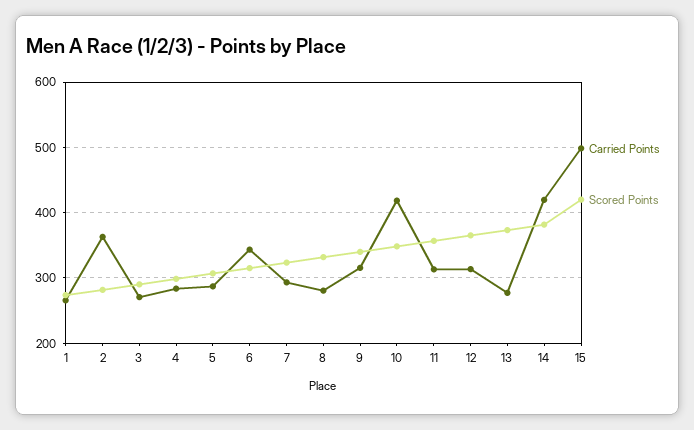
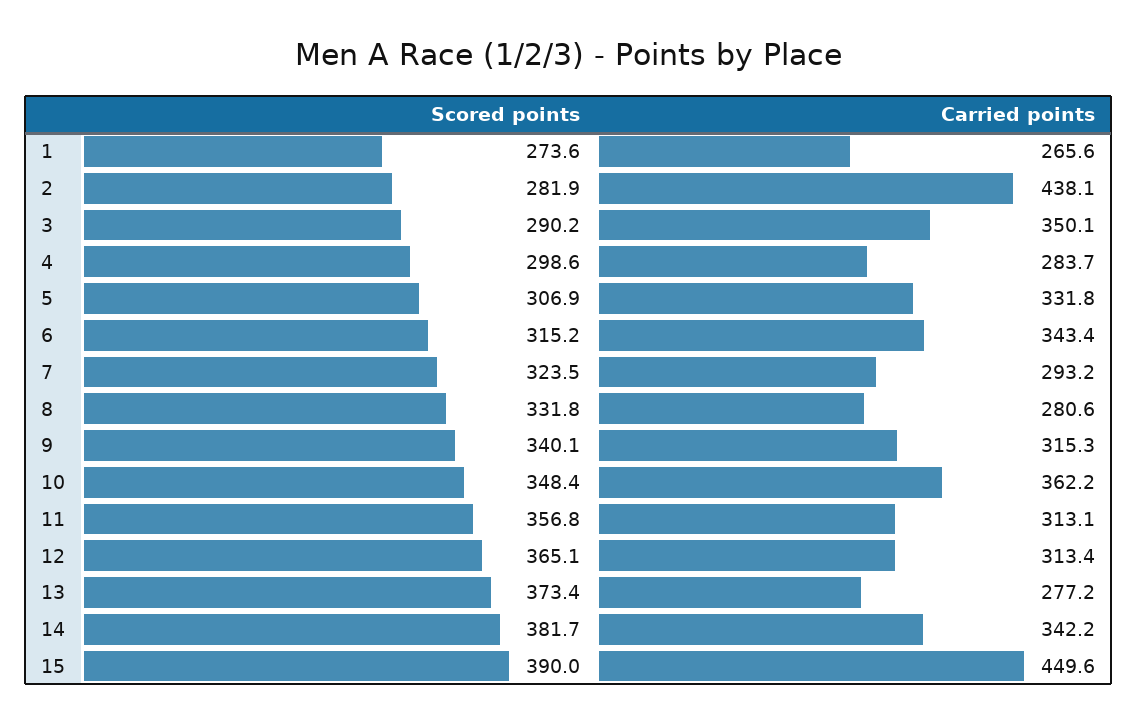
Carried Points, 2: 360 -> 438.1
Carried Points, 3: 270 -> 350.1
Carried Points, 5: 290 -> 331.8
Carried Points, 10: 420 -> 362.2
Carried Points, 14: 420 -> 342.2
Carried Points, 15: 500 -> 449.6
Scored Points, 15: 420 -> 390

